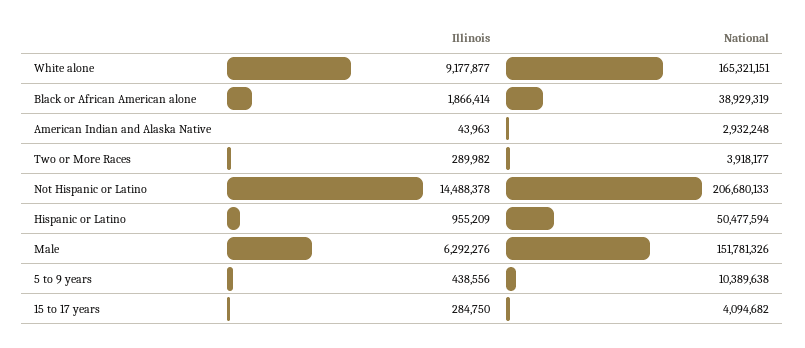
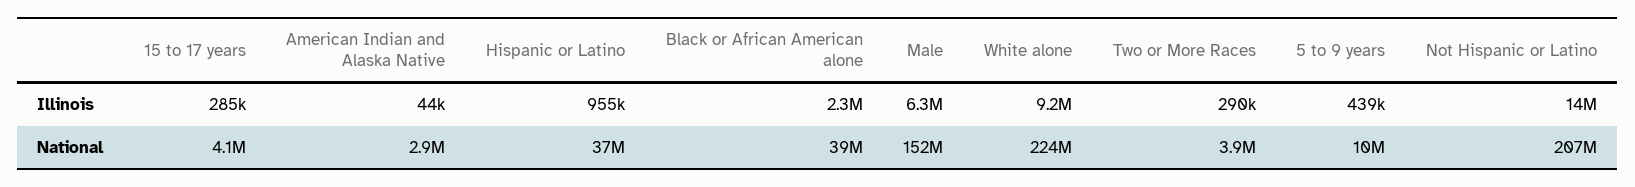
National, White alone: 165321151 -> 224000000
Illinois, Black or African American alone: 1866414 -> 2300000
National, Hispanic or Latino: 50477594 -> 37000000

